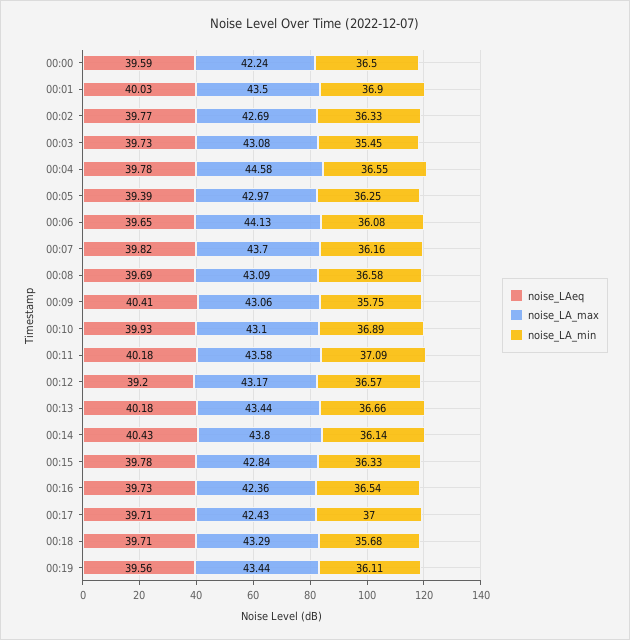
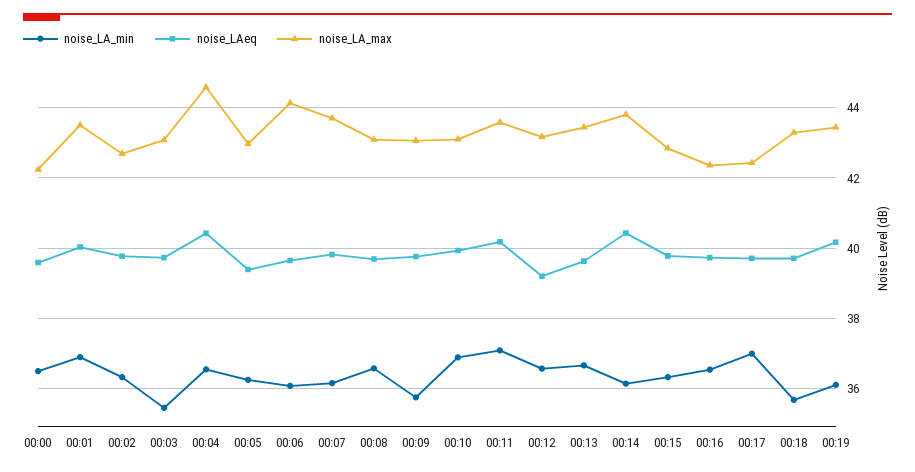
noise_LAeq, 00:04: 39.78 -> 40.4
noise_LAeq, 00:09: 40.41 -> 39.8
noise_LAeq, 00:13: 40.18 -> 39.6
noise_LAeq, 00:19: 39.56 -> 40.2

